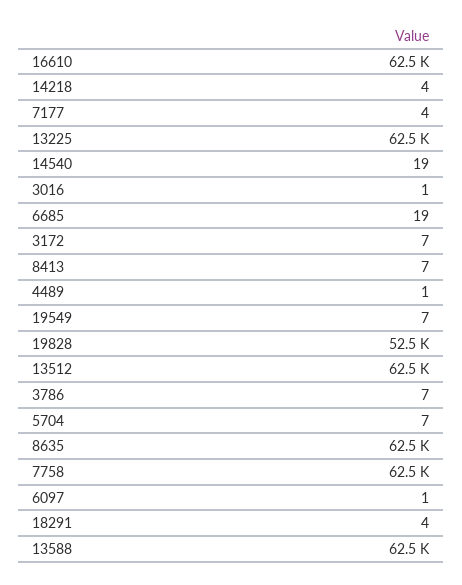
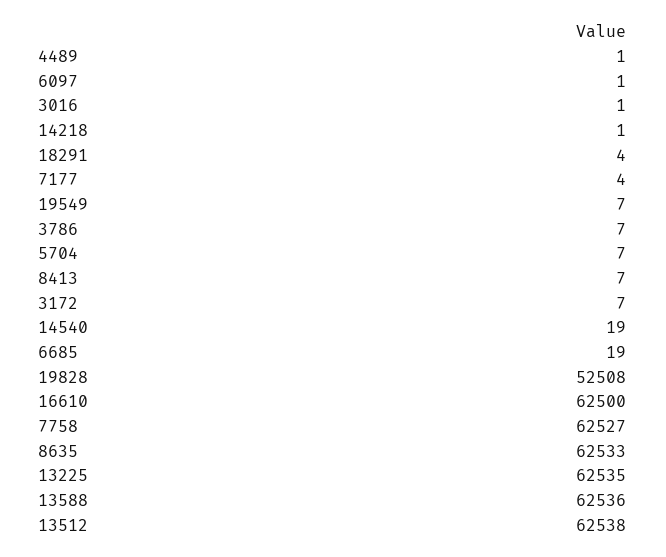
14218: 4 -> 1

